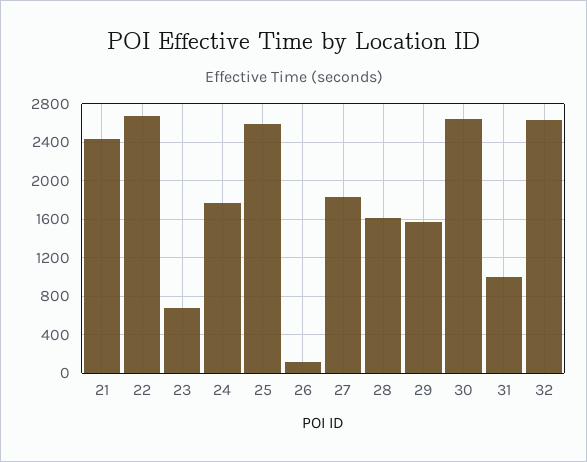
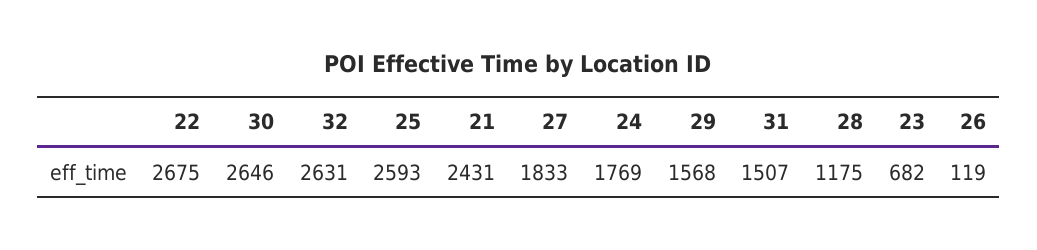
28: 1600 -> 1175
31: 1000 -> 1507

